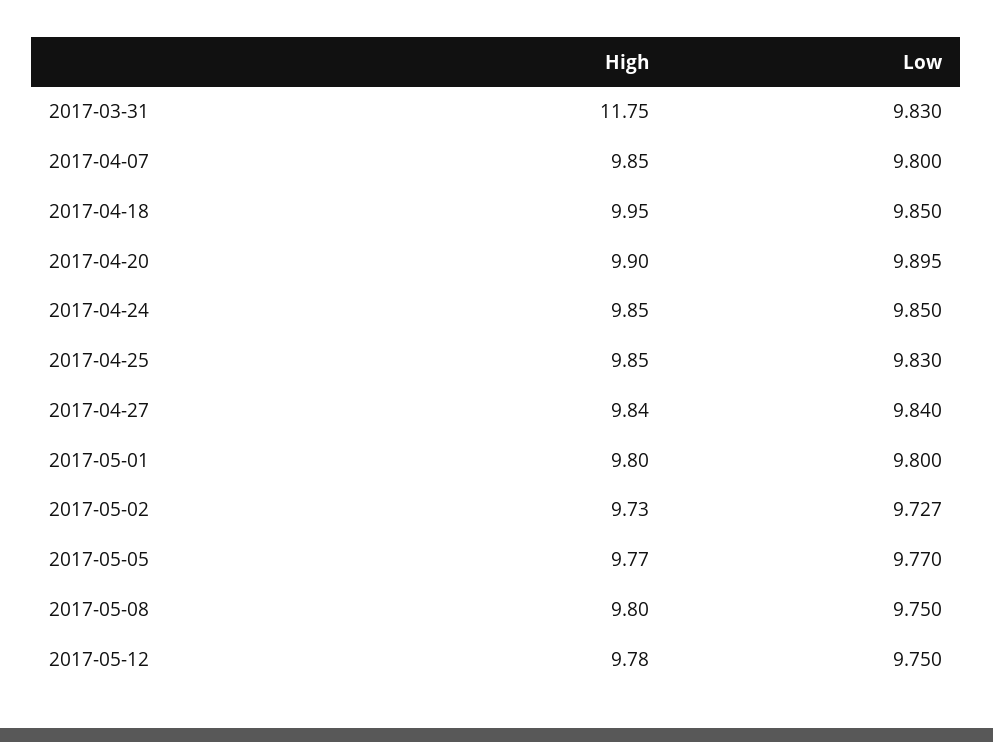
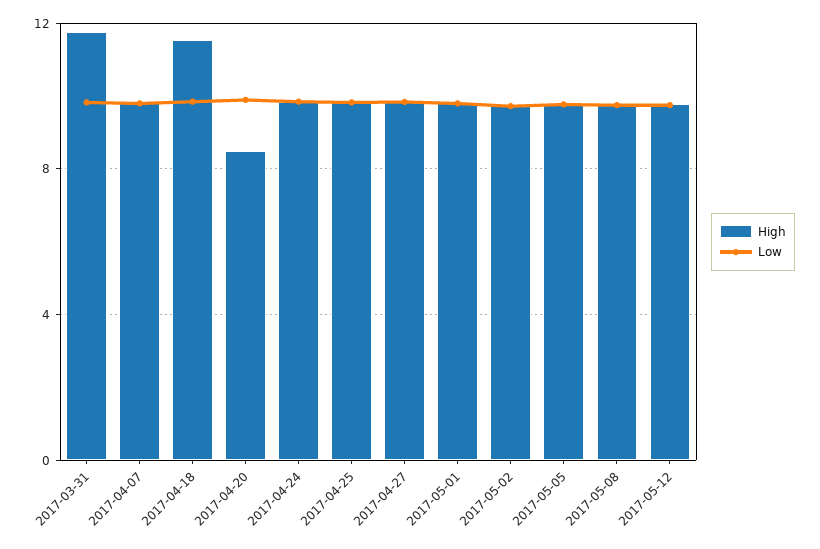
High, 2017-04-18: 9.95 -> 11.5
High, 2017-04-20: 9.9 -> 8.5

